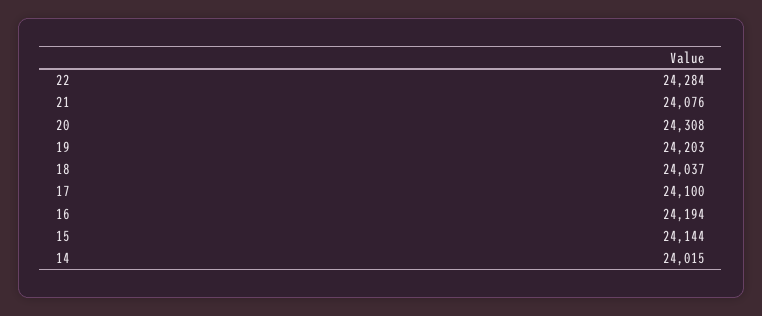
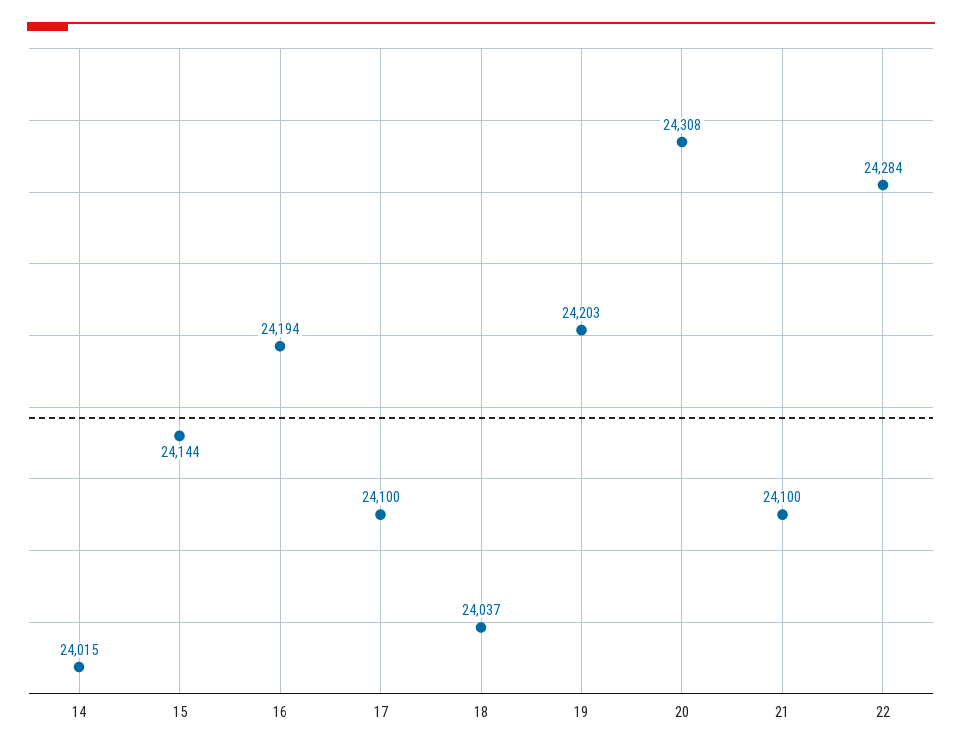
21: 24076 -> 24100

